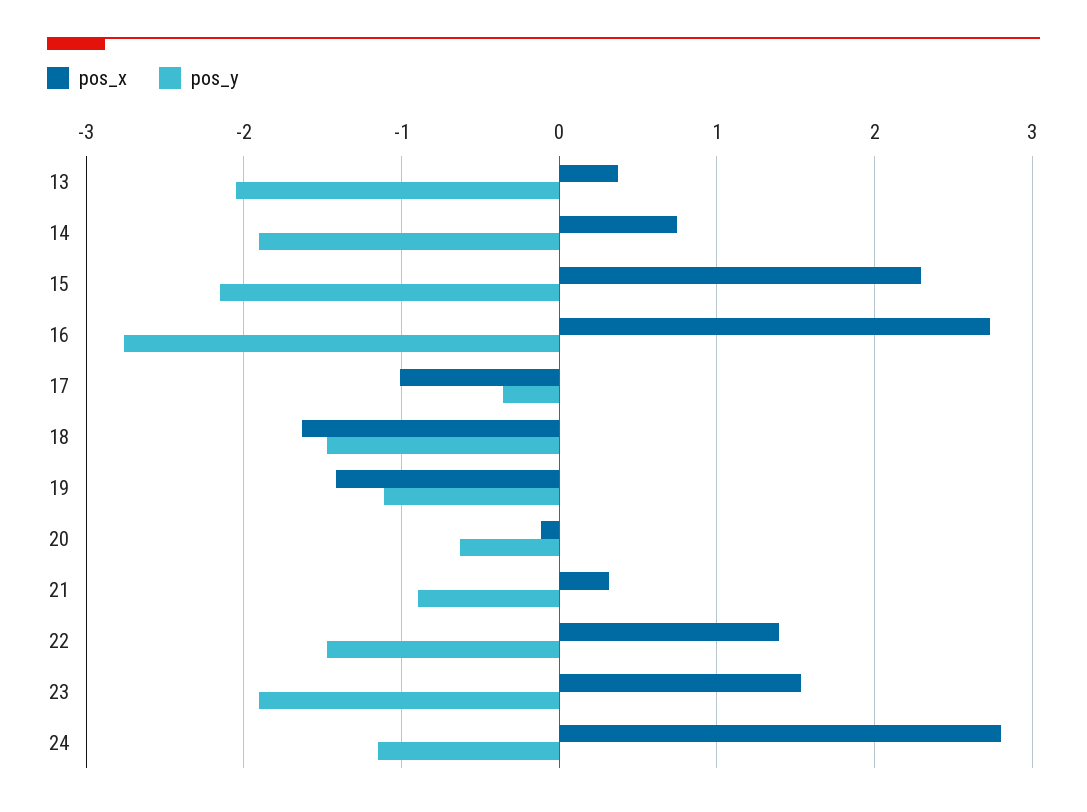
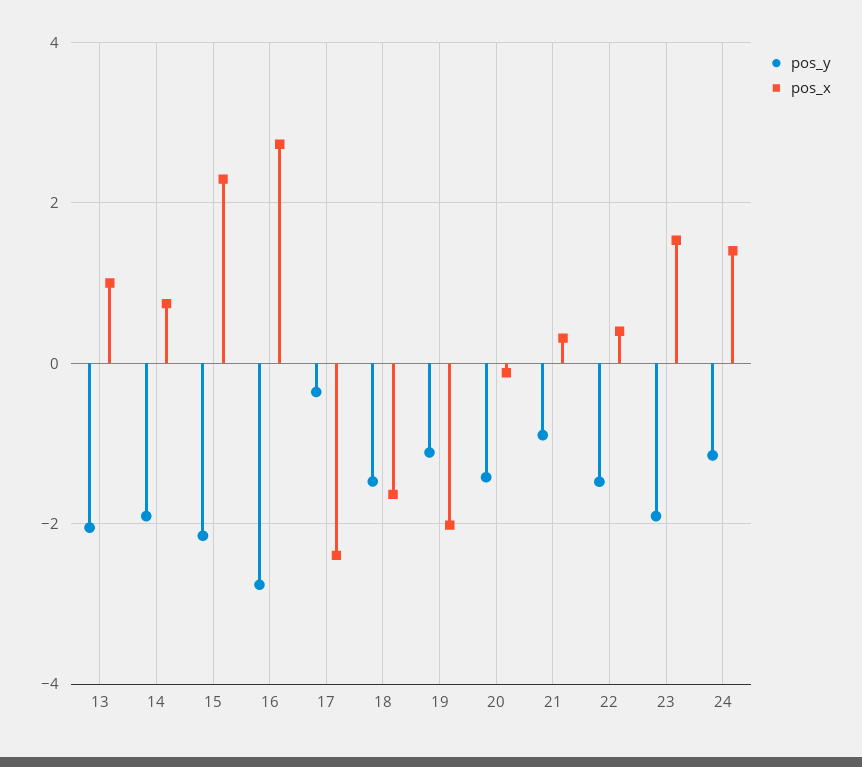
pos_x, 13: 0.4 -> 1
pos_x, 17: -1 -> -2.4
pos_x, 19: -1.4 -> -2
pos_y, 20: -0.6 -> -1.4
pos_x, 22: 1.4 -> 0.4
pos_x, 24: 2.8 -> 1.4

